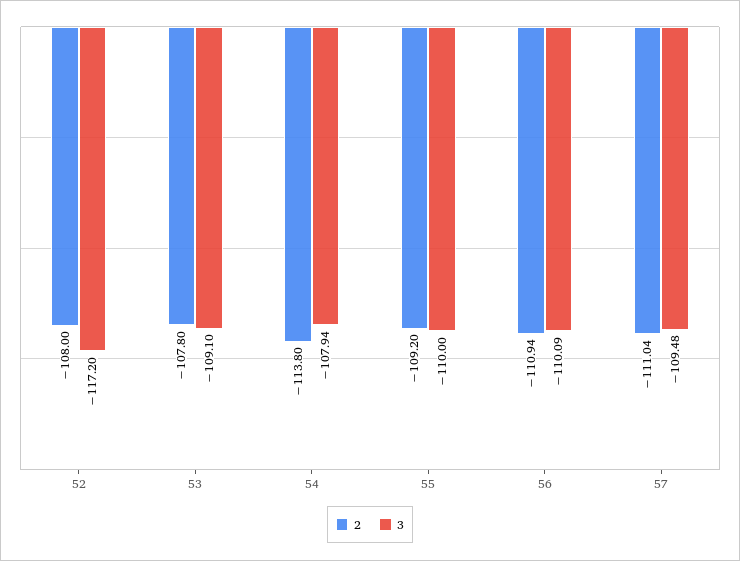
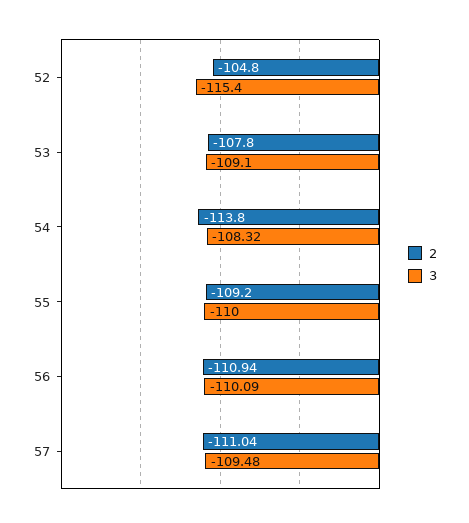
2, 52: -108 -> -104.8
3, 52: -117.2 -> -115.4
3, 54: -107.94 -> -108.32

